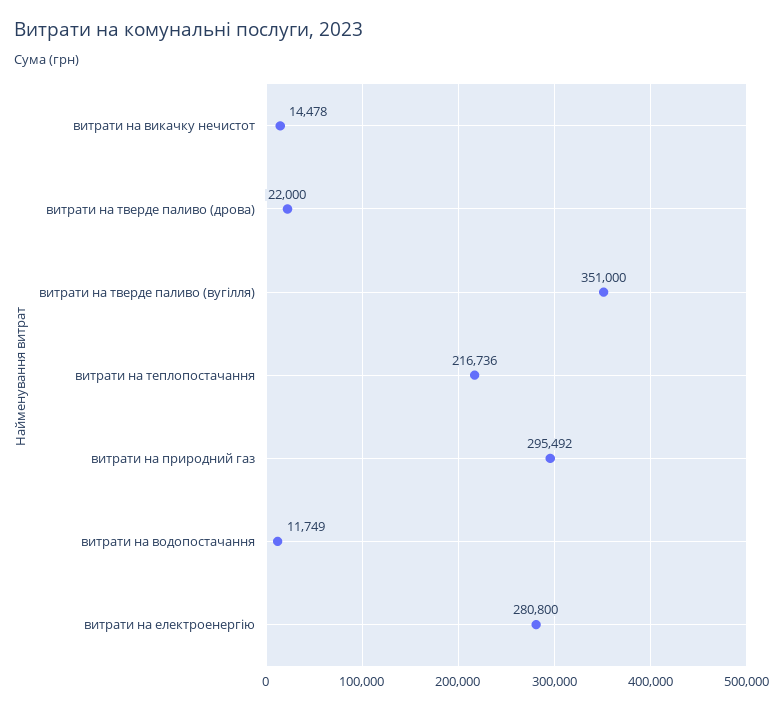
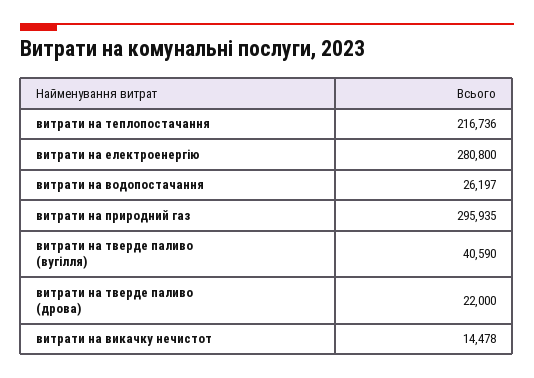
витрати на тверде паливо (вугілля): 351000 -> 40590
витрати на природний газ: 295492 -> 295935
витрати на водопостачання: 11749 -> 26197

